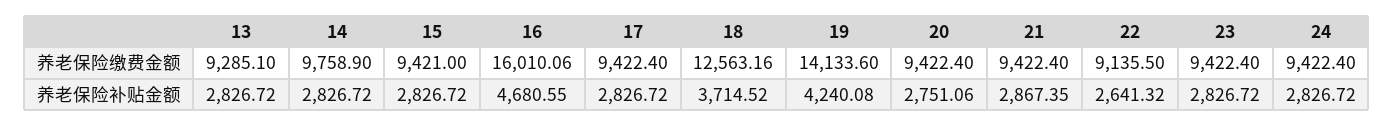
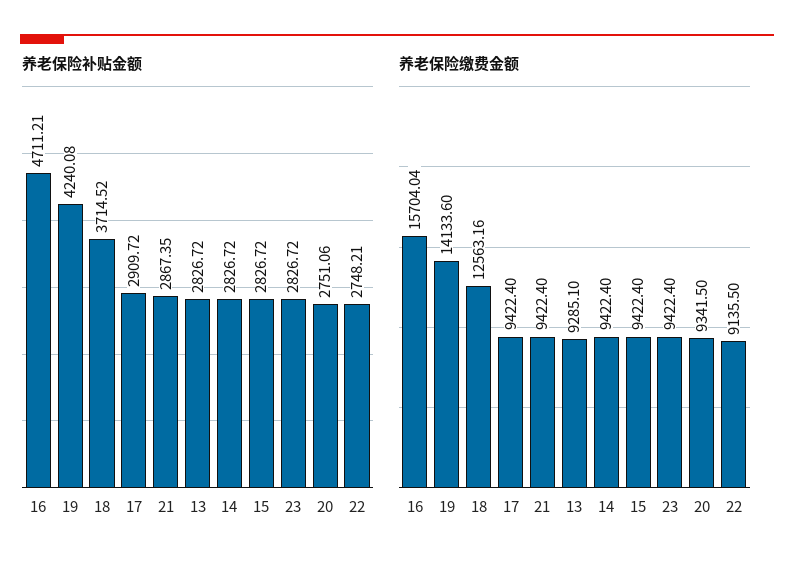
养老保险缴费金额, 14: 9758.9 -> 9422.4
养老保险缴费金额, 15: 9421 -> 9422.4
养老保险缴费金额, 16: 16010.06 -> 15704.04
养老保险缴费金额, 20: 9422.4 -> 9341.5
养老保险缴费金额, 24: 9422.4 -> none
养老保险补贴金额, 16: 4680.55 -> 4711.21
养老保险补贴金额, 17: 2826.72 -> 2909.72
养老保险补贴金额, 22: 2641.32 -> 2748.21
养老保险补贴金额, 24: 2826.72 -> none

